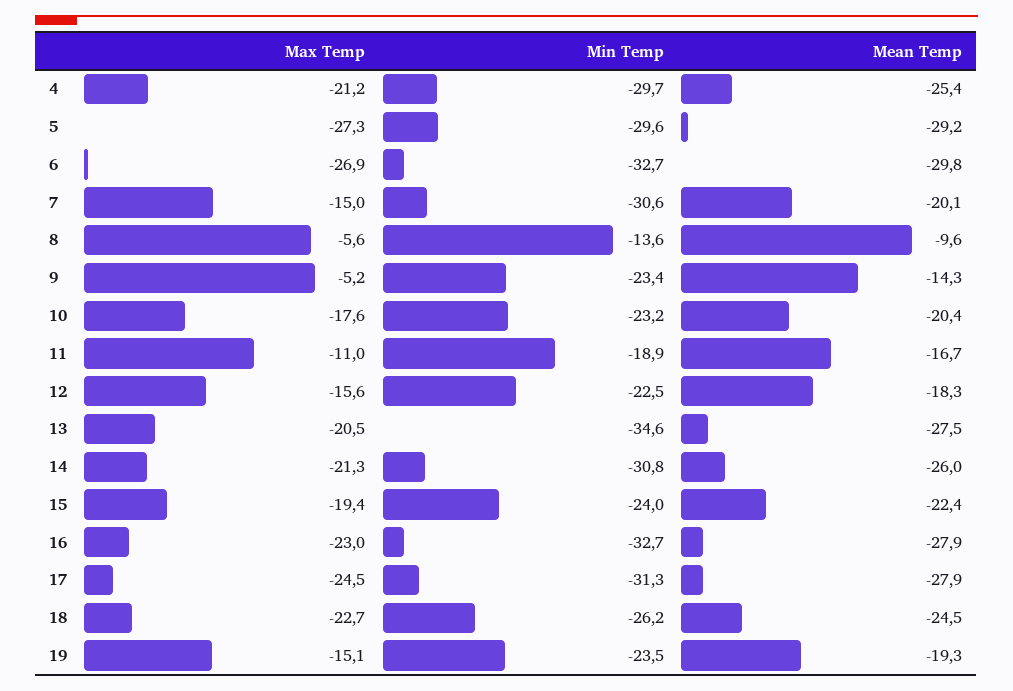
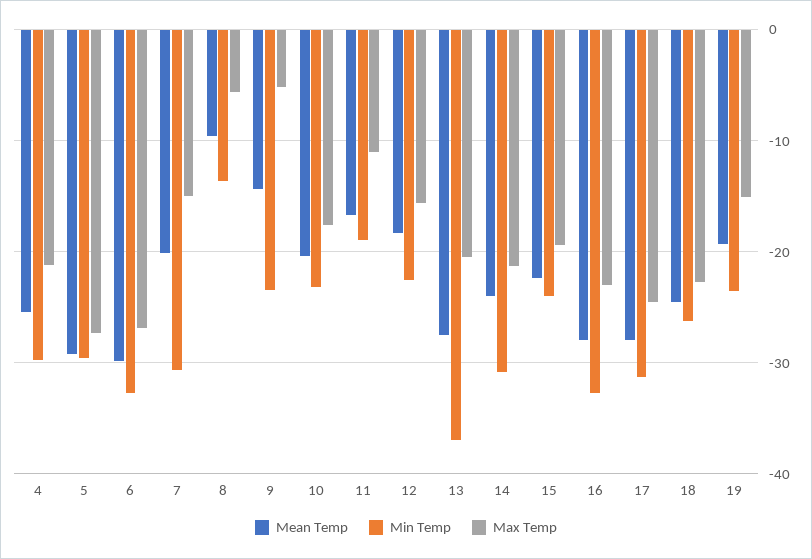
Min Temp, 13: -34.6 -> -37
Mean Temp, 14: -26 -> -24

